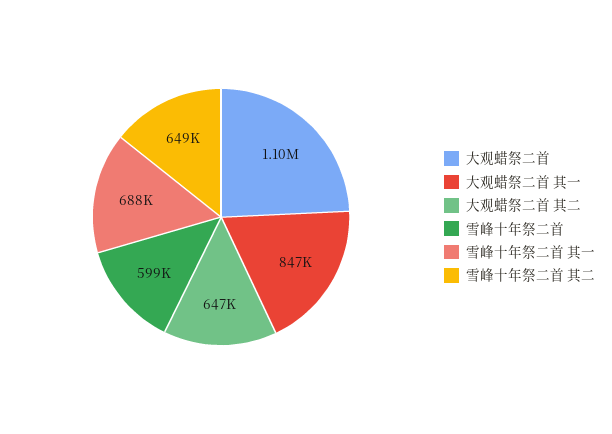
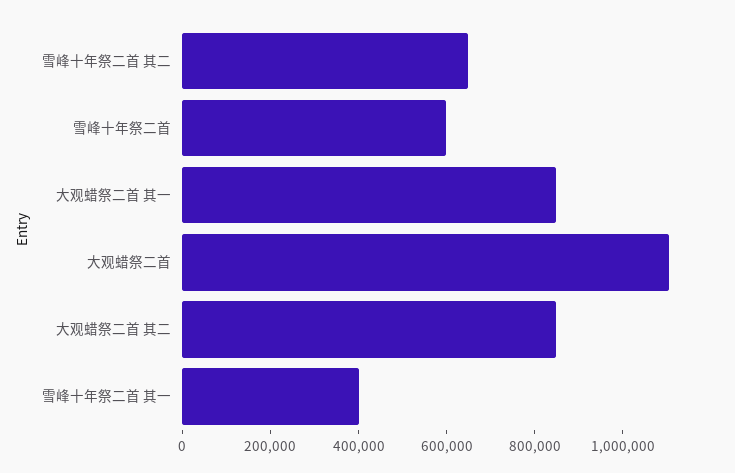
大观蜡祭二首 其二: 647000 -> 850000
雪峰十年祭二首 其一: 688000 -> 400000

